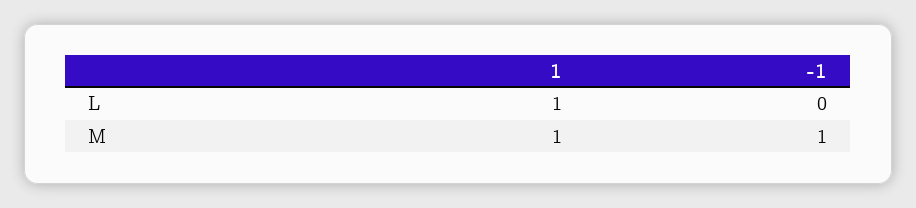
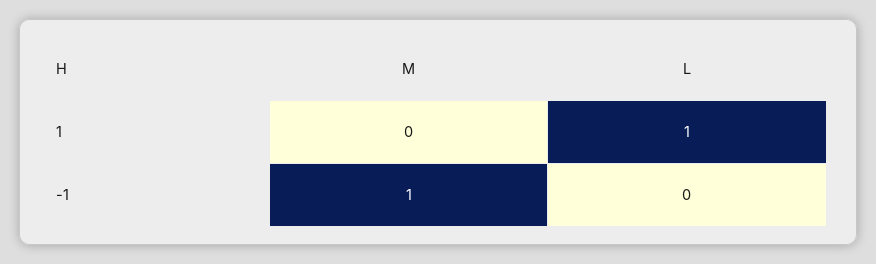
1, M: 1 -> 0

